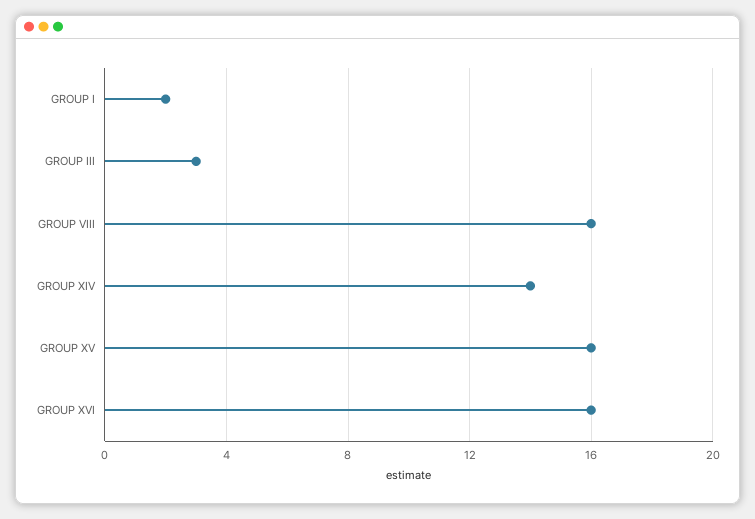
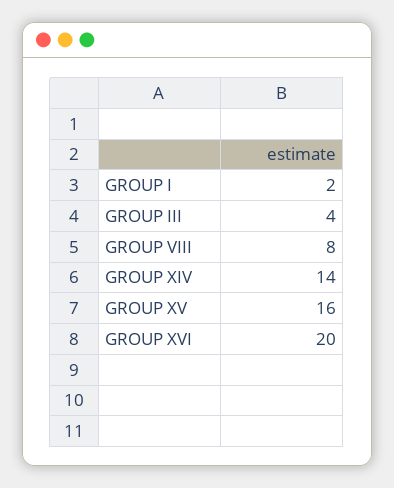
GROUP III: 3 -> 4
GROUP VIII: 16 -> 8
GROUP XVI: 16 -> 20

